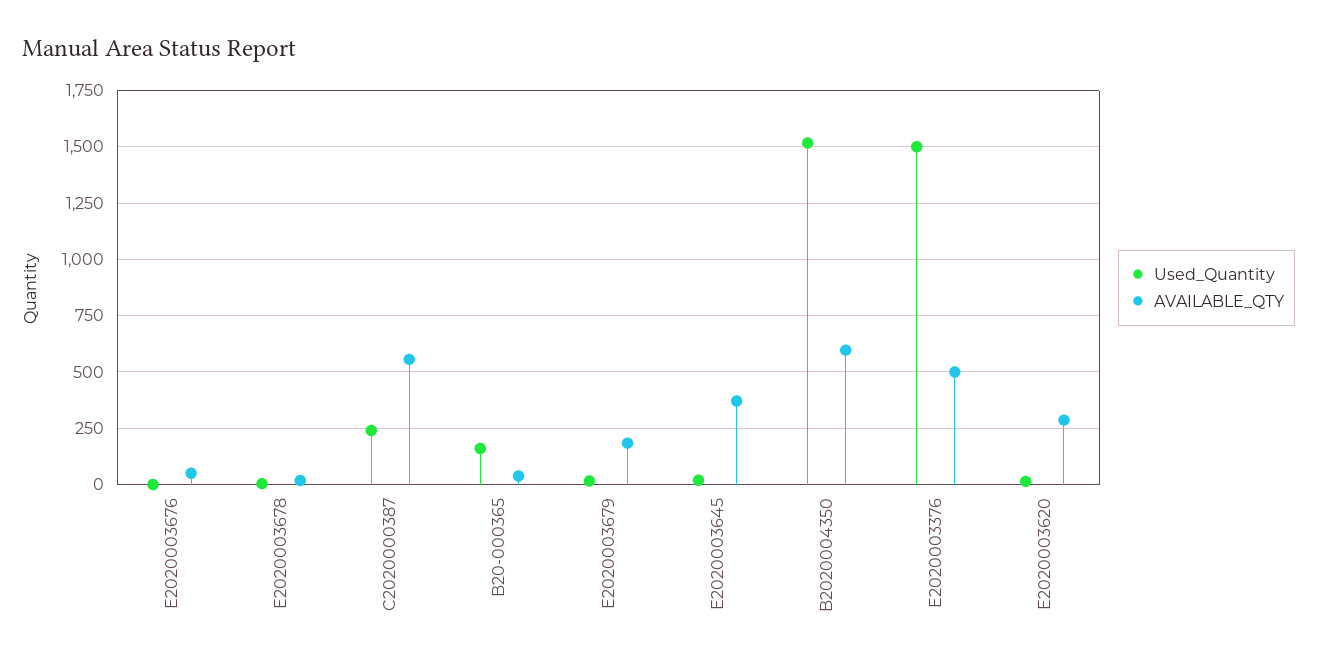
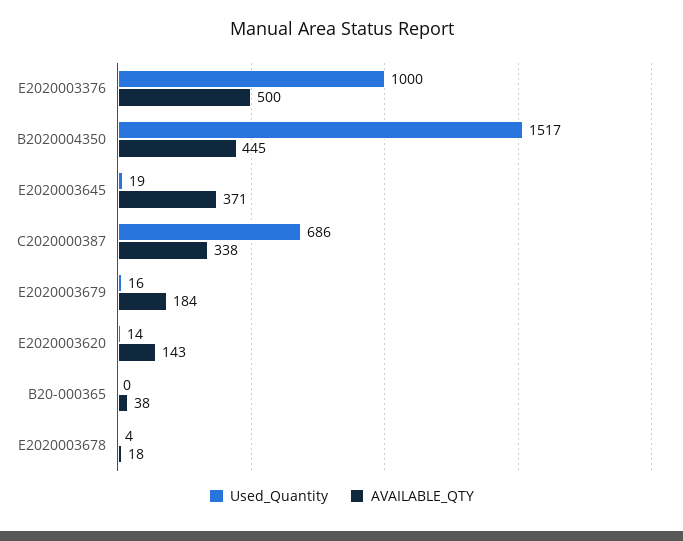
Used_Quantity, E2020003676: 0 -> none
AVAILABLE_QTY, E2020003676: 50 -> none
Used_Quantity, C2020000387: 250 -> 686
AVAILABLE_QTY, C2020000387: 550 -> 338
Used_Quantity, B20-000365: 150 -> 0
AVAILABLE_QTY, B2020004350: 600 -> 445
Used_Quantity, E2020003376: 1500 -> 1000
AVAILABLE_QTY, E2020003620: 300 -> 143

